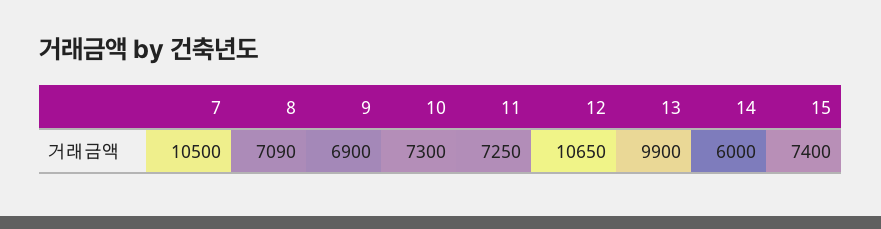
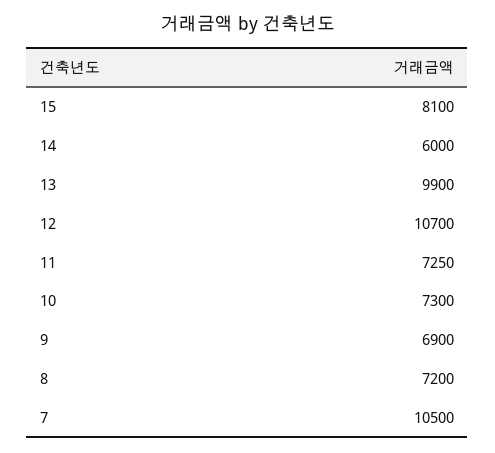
8: 7090 -> 7200
12: 10650 -> 10700
15: 7400 -> 8100

